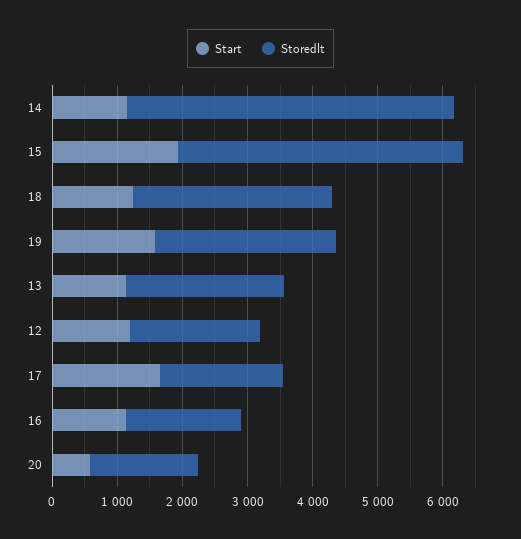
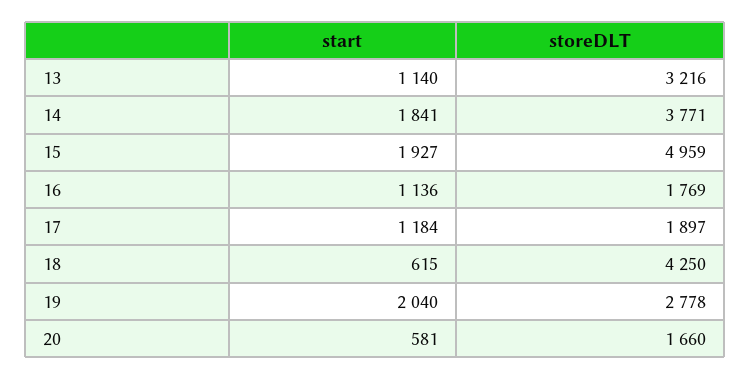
Start, 14: 1200 -> 1841
Storedlt, 14: 5000 -> 3771
Storedlt, 15: 4400 -> 4959
Start, 18: 1200 -> 615
Storedlt, 18: 3000 -> 4250
Start, 19: 1600 -> 2040
Storedlt, 13: 2400 -> 3216
Start, 12: 1200 -> none
Storedlt, 12: 2000 -> none
Start, 17: 1600 -> 1184

